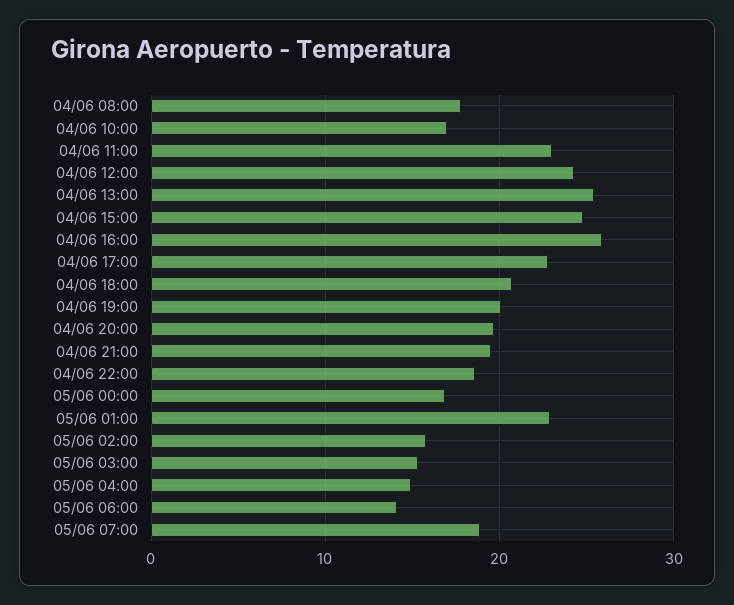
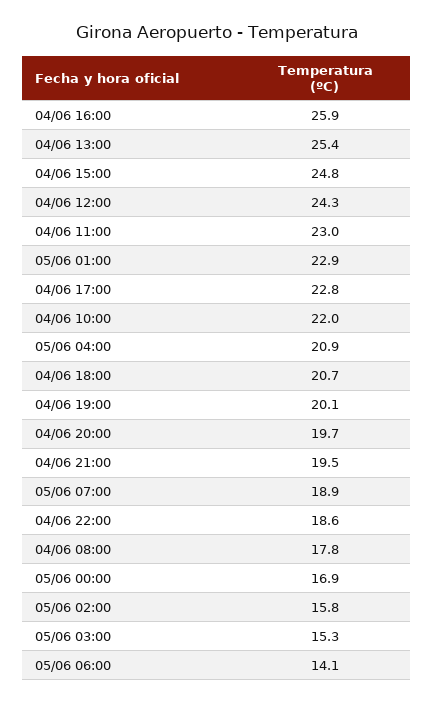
04/06 10:00: 17 -> 22
05/06 04:00: 15 -> 20.9

